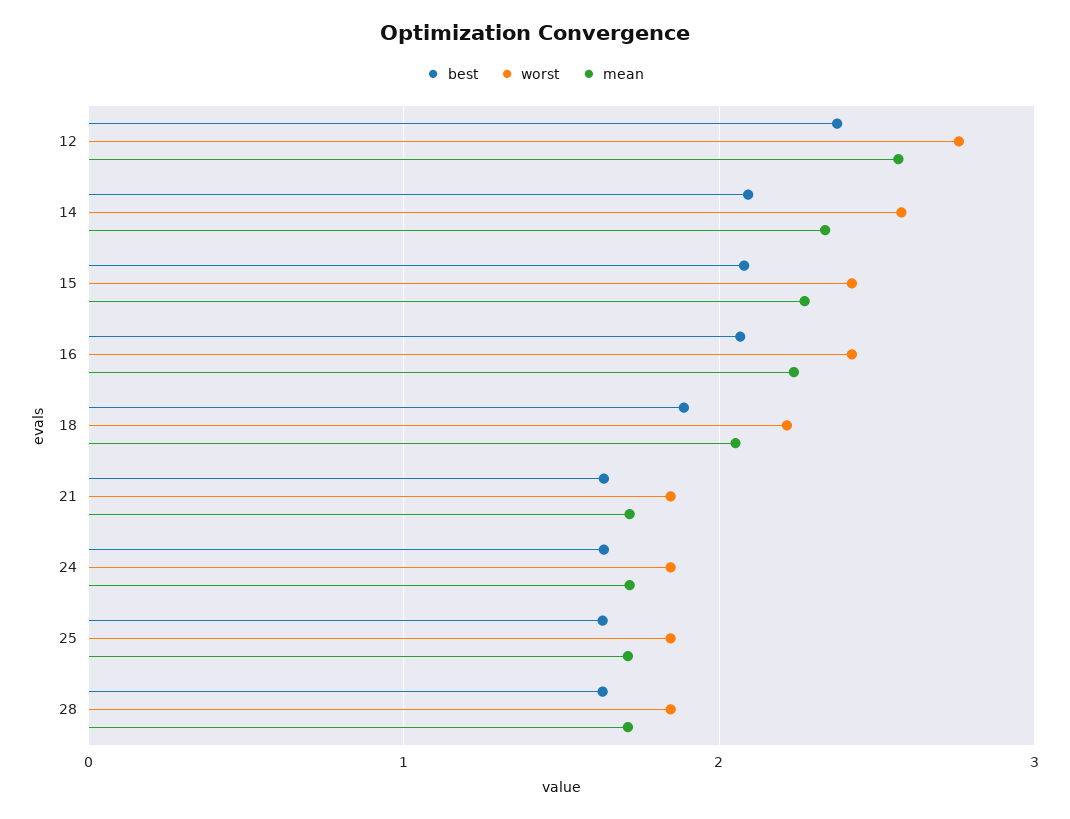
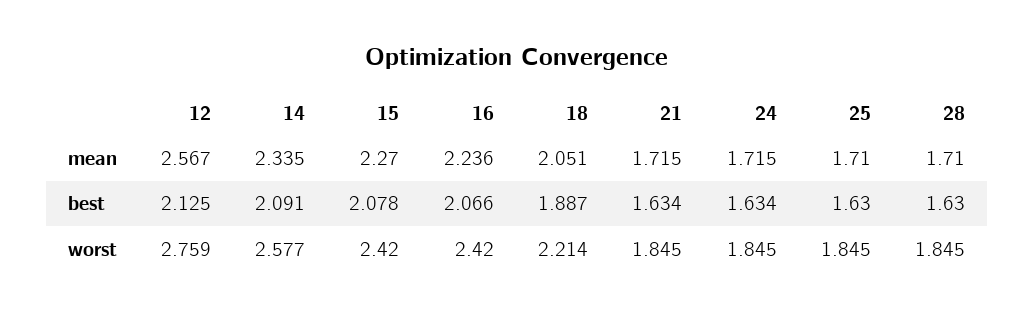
best, 12: 2.4 -> 2.125

